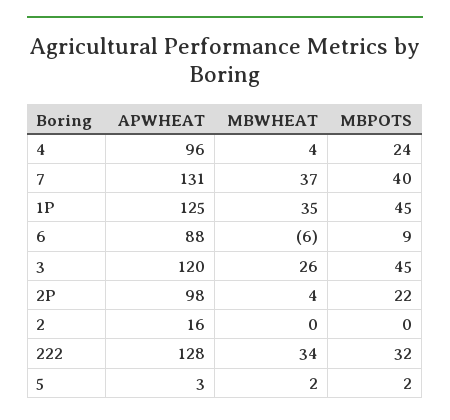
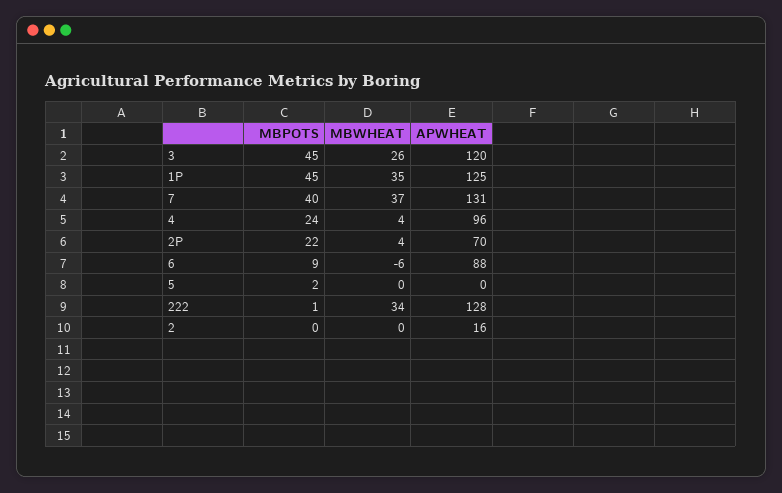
APWHEAT, 2P: 98 -> 70
MBPOTS, 222: 32 -> 1
APWHEAT, 5: 3 -> 0
MBWHEAT, 5: 2 -> 0

